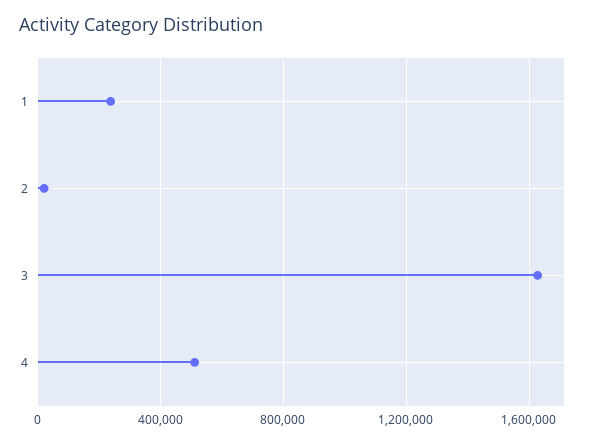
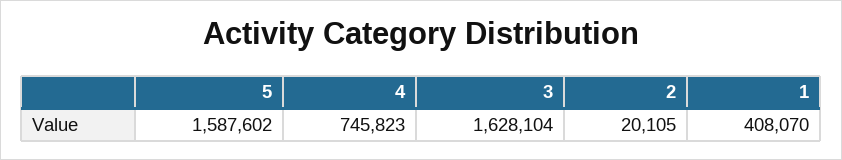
1: 250000 -> 408070
4: 500000 -> 745823
5: none -> 1587602

